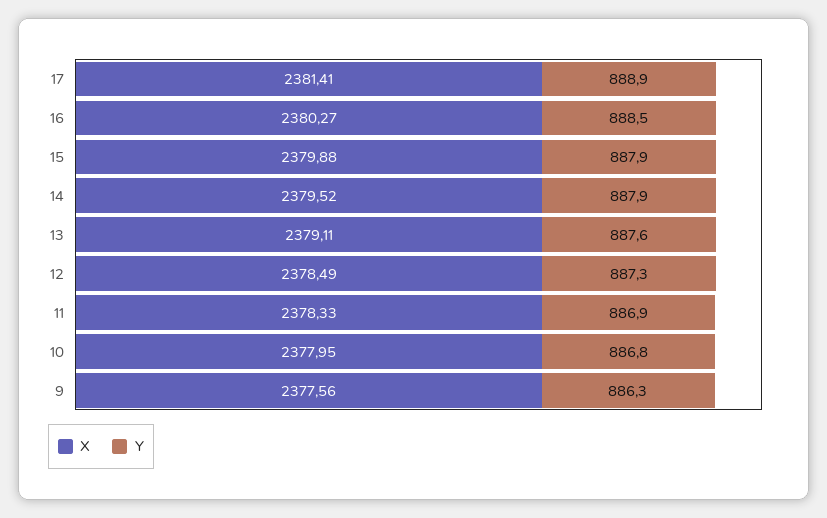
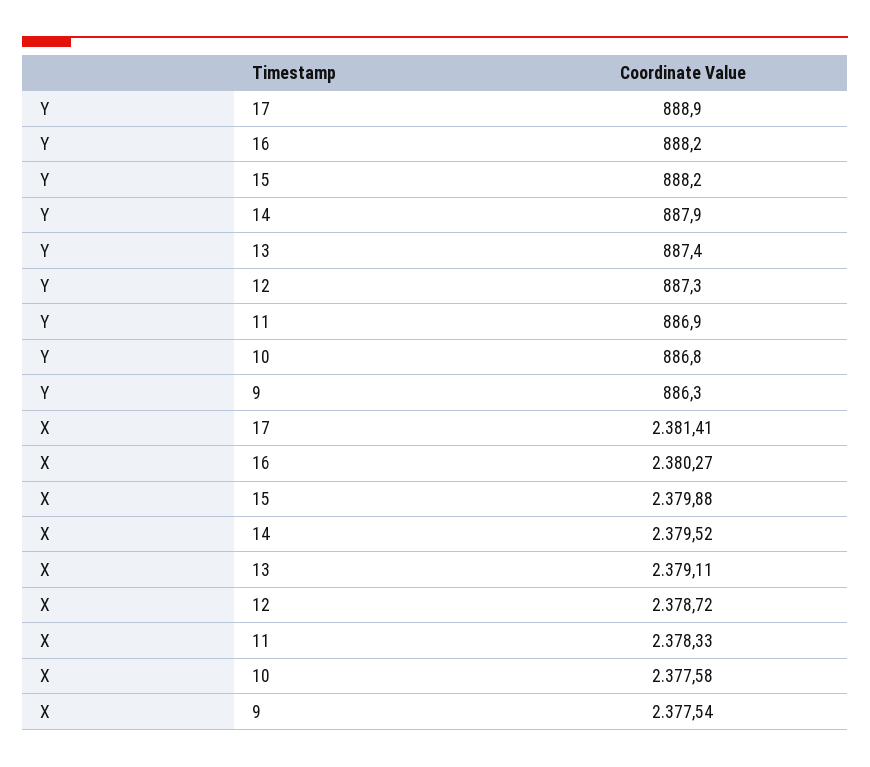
Y, 16: 888.5 -> 888.2
Y, 15: 887.9 -> 888.2
Y, 13: 887.6 -> 887.4
X, 12: 2378.49 -> 2378.72
X, 10: 2377.95 -> 2377.58
X, 9: 2377.56 -> 2377.54

